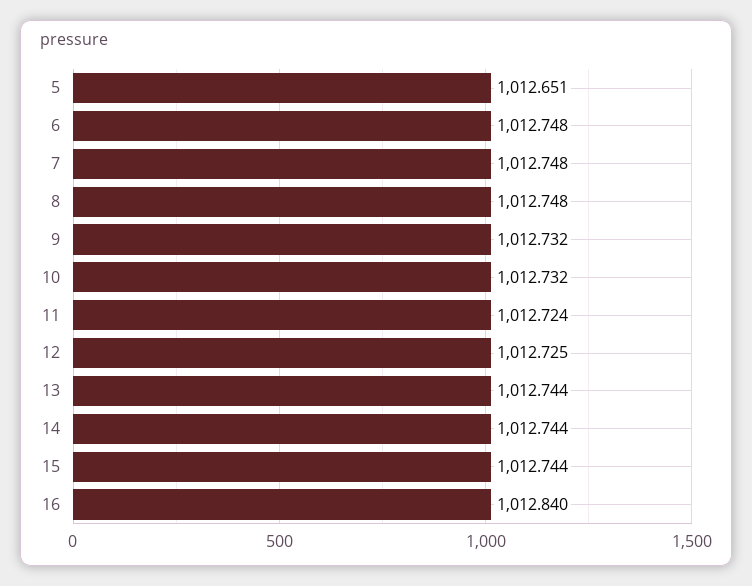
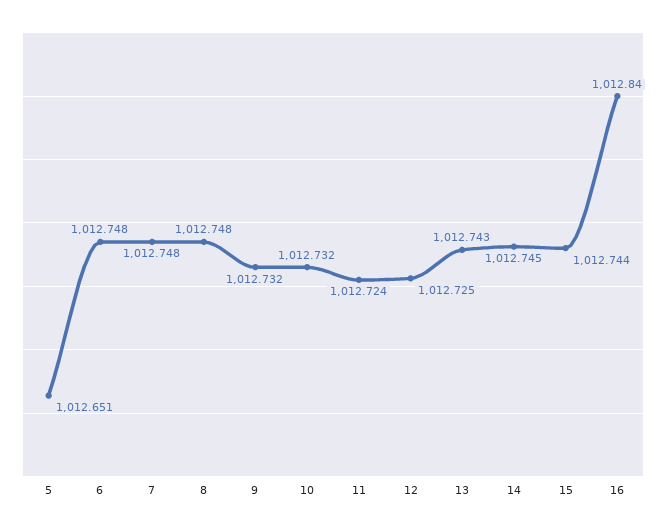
13: 1012.744 -> 1012.743
14: 1012.744 -> 1012.745

